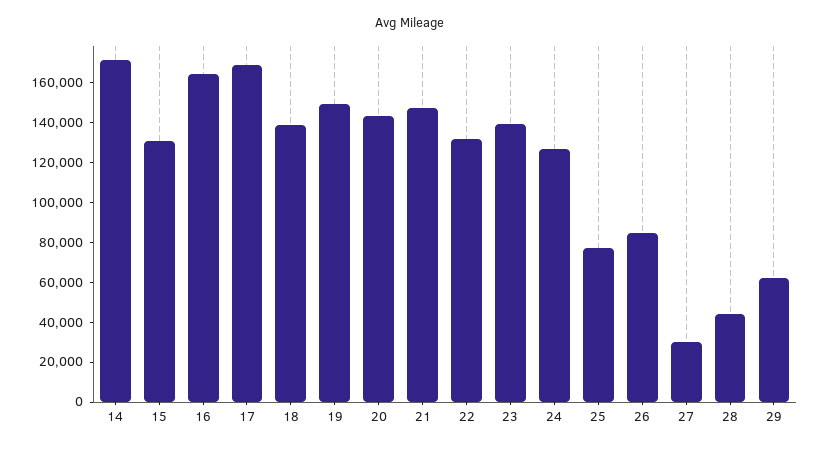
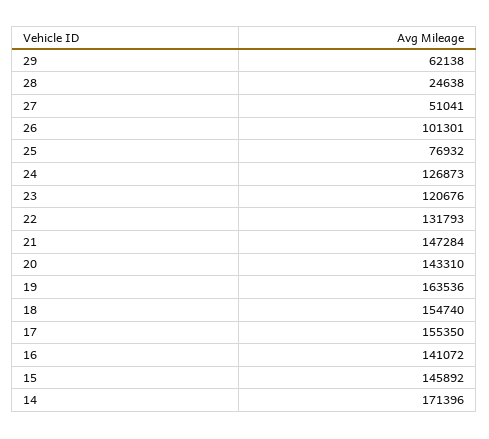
15: 130000 -> 145892
16: 165000 -> 141072
17: 170000 -> 155350
18: 140000 -> 154740
19: 150000 -> 163536
23: 140000 -> 120676
26: 85000 -> 101301
27: 30000 -> 51041
28: 45000 -> 24638

